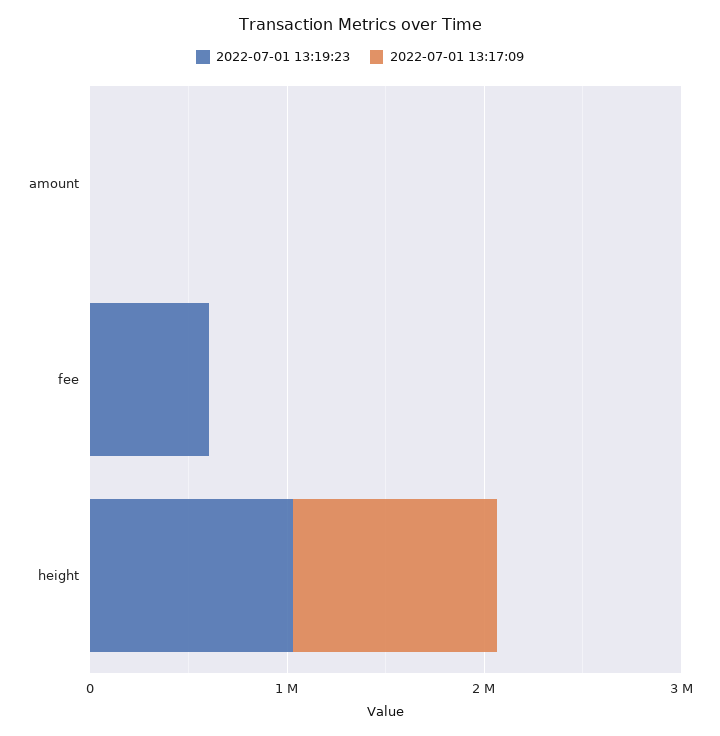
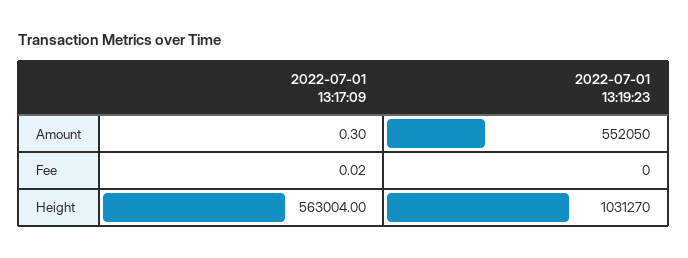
2022-07-01 13:19:23, amount: 0 -> 552050
2022-07-01 13:19:23, fee: 600000 -> 0
2022-07-01 13:17:09, height: 1000000 -> 563004

